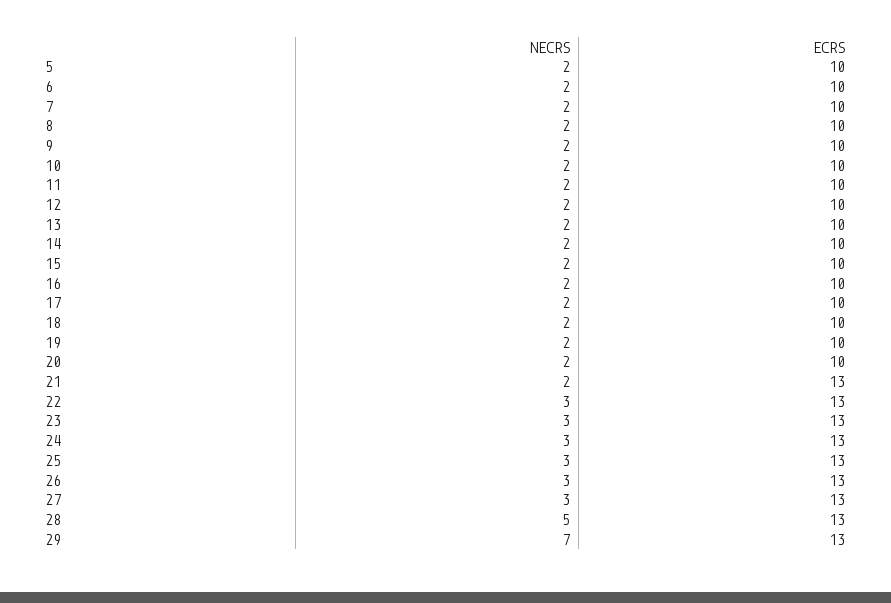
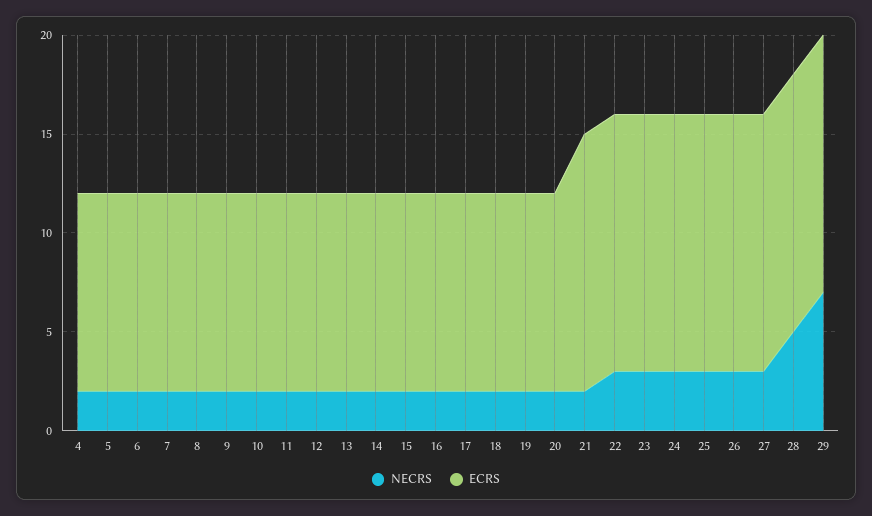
NECRS, 4: none -> 2
ECRS, 4: none -> 10

